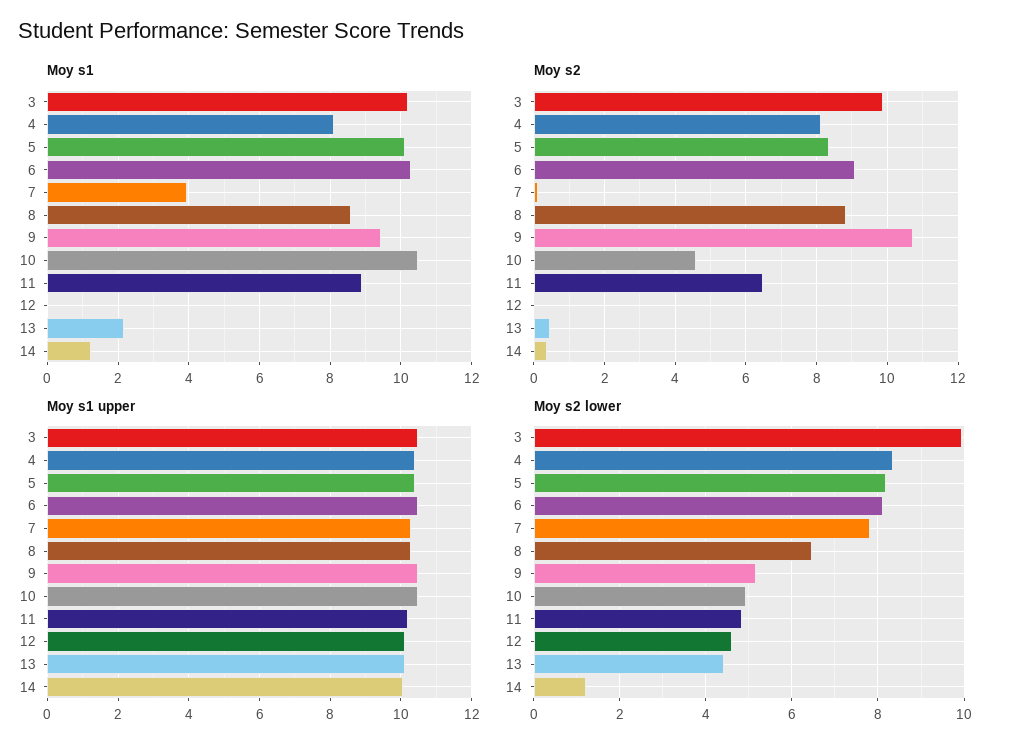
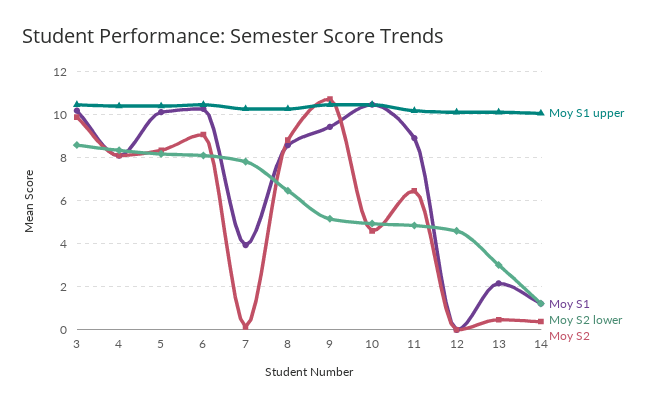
Moy s2 lower, 3: 10 -> 8.5
Moy s2 lower, 13: 4.4 -> 3

